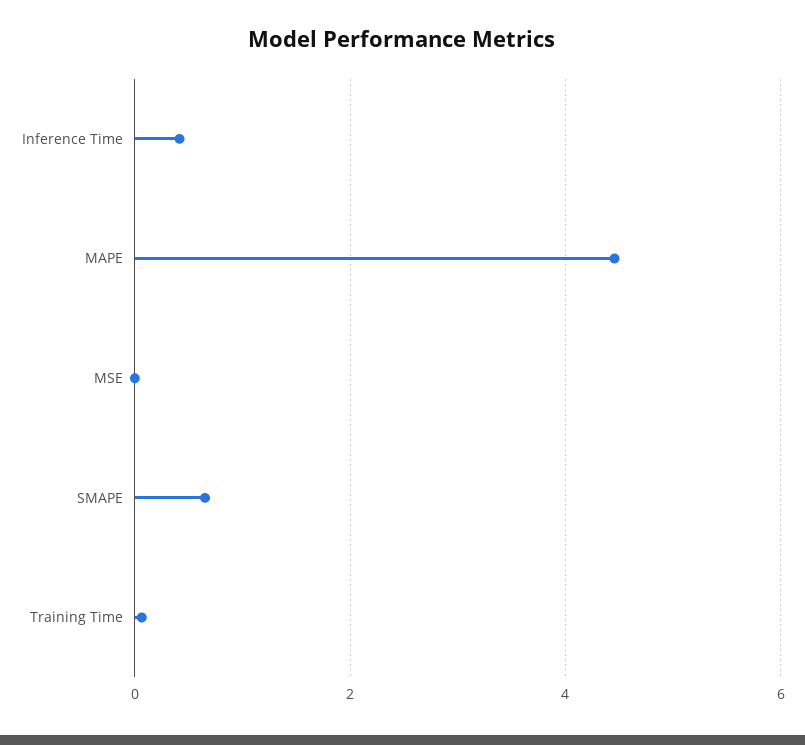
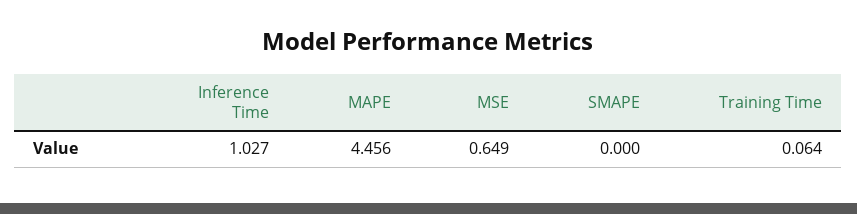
Inference Time: 0.4 -> 1.027
MSE: 0 -> 0.649
SMAPE: 0.6 -> 0

